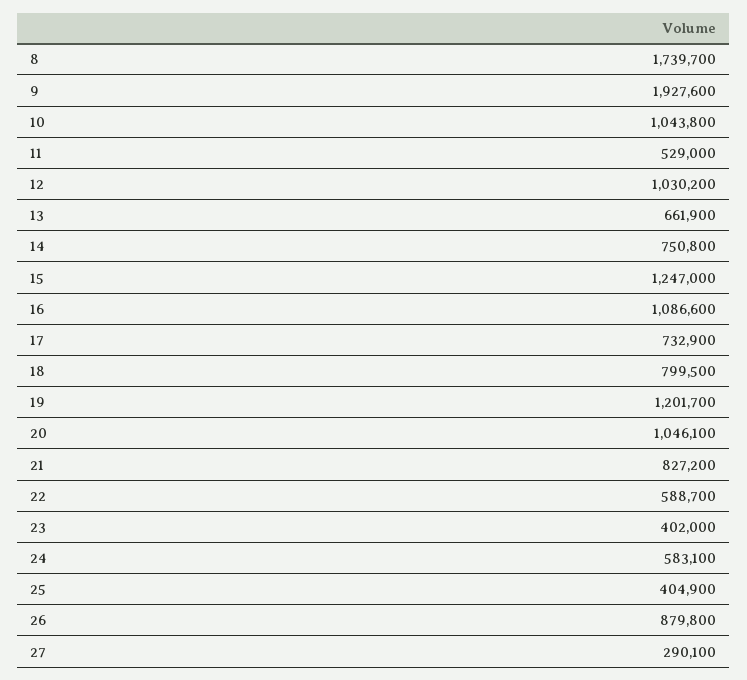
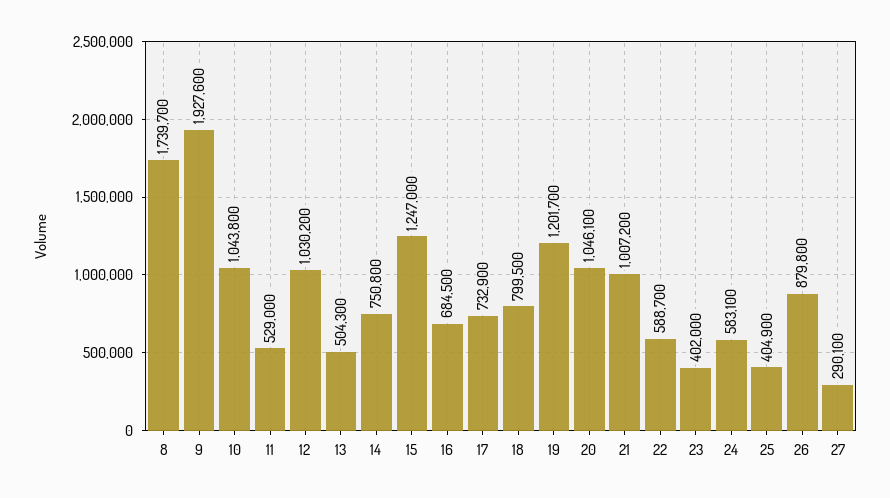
13: 661900 -> 504300
16: 1086600 -> 684500
21: 827200 -> 1007200

